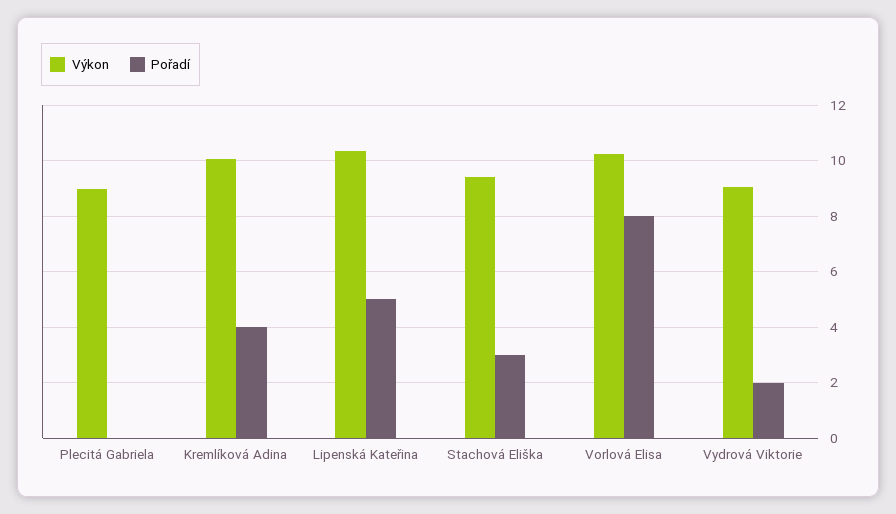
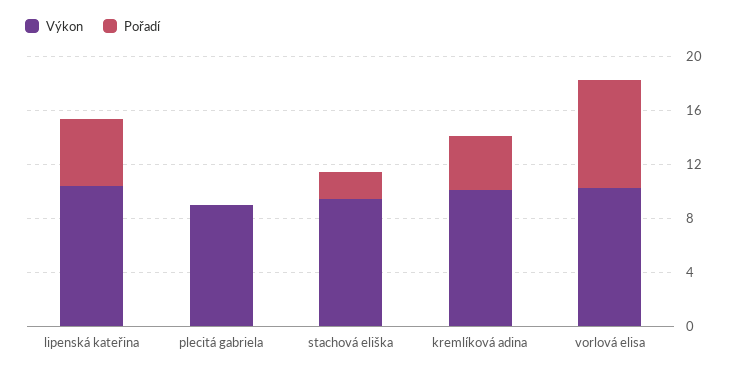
Pořadí, Stachová Eliška: 3 -> 2
Výkon, Vydrová Viktorie: 9 -> none
Pořadí, Vydrová Viktorie: 2 -> none

